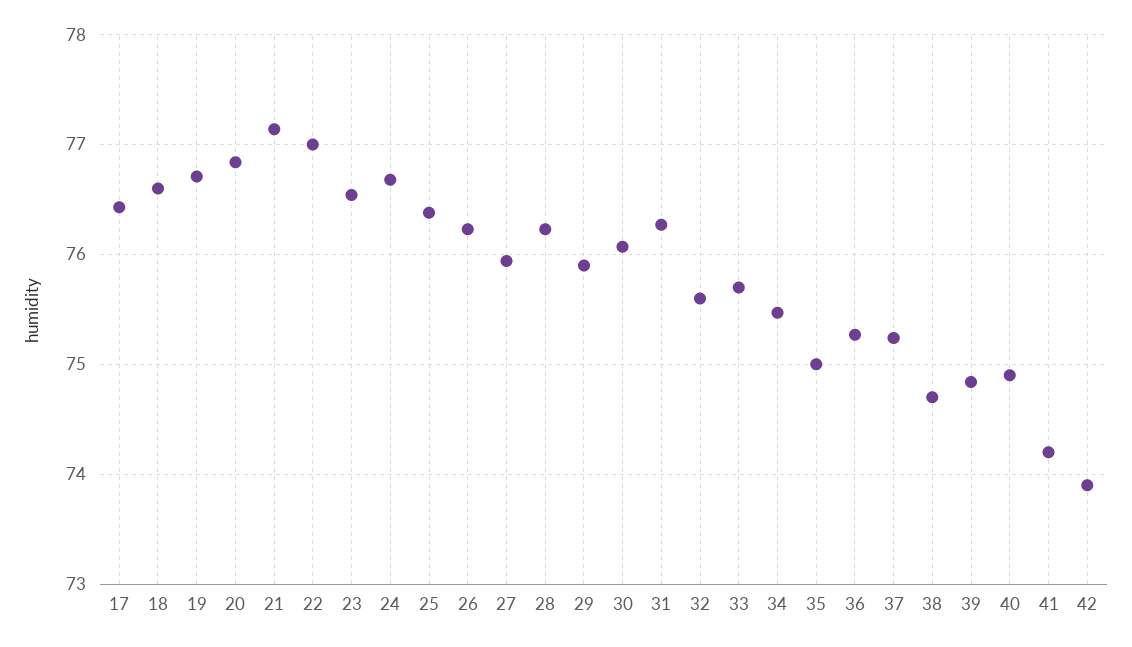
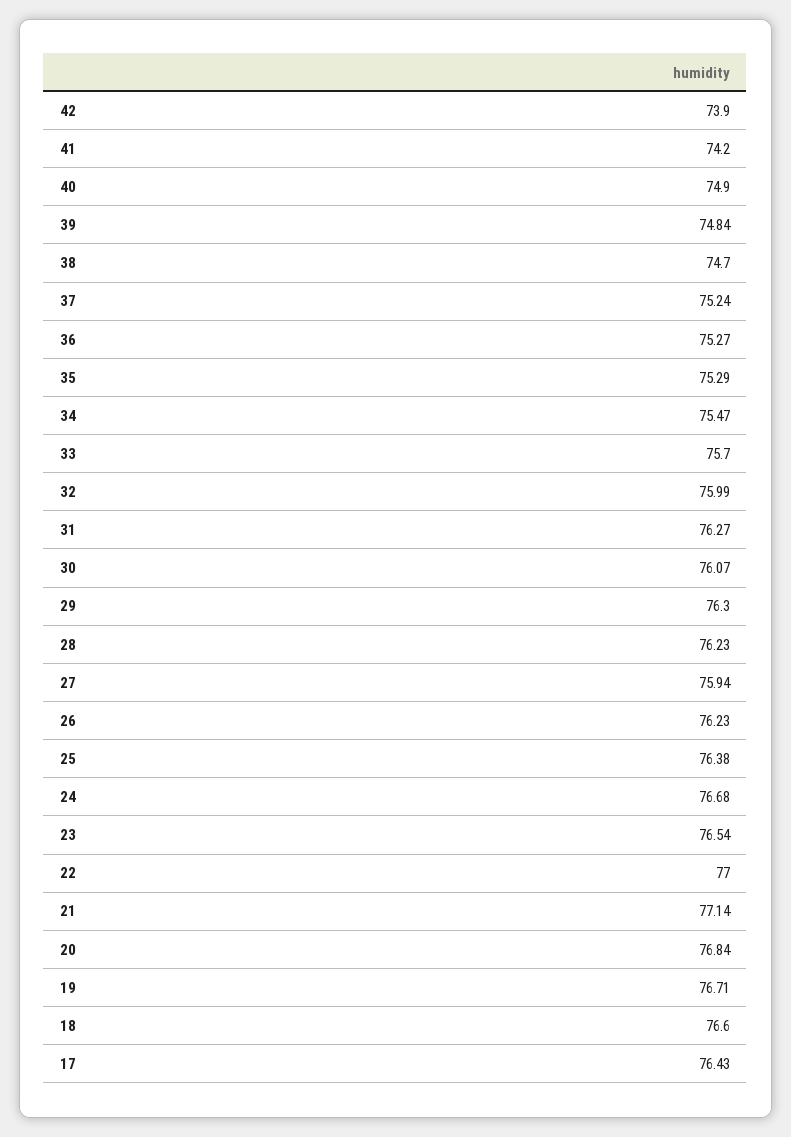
29: 75.9 -> 76.3
32: 75.6 -> 75.99
35: 75 -> 75.29

